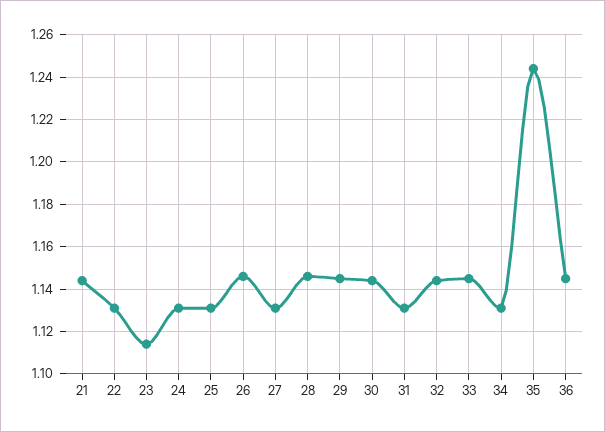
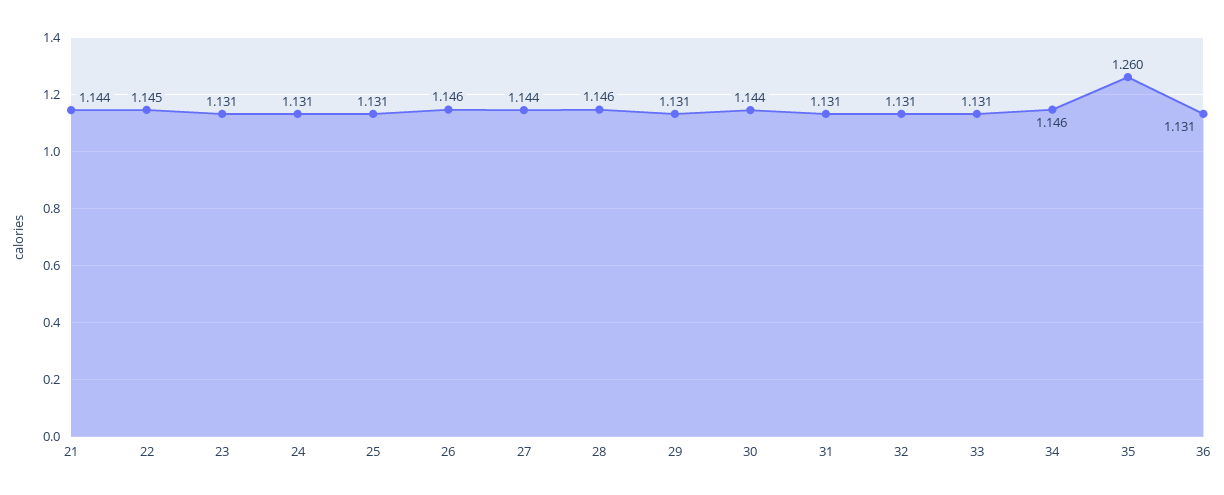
22: 1.13 -> 1.145
23: 1.115 -> 1.131
27: 1.13 -> 1.144
29: 1.145 -> 1.131
32: 1.145 -> 1.131
33: 1.145 -> 1.131
34: 1.13 -> 1.146
35: 1.245 -> 1.26
36: 1.145 -> 1.131

